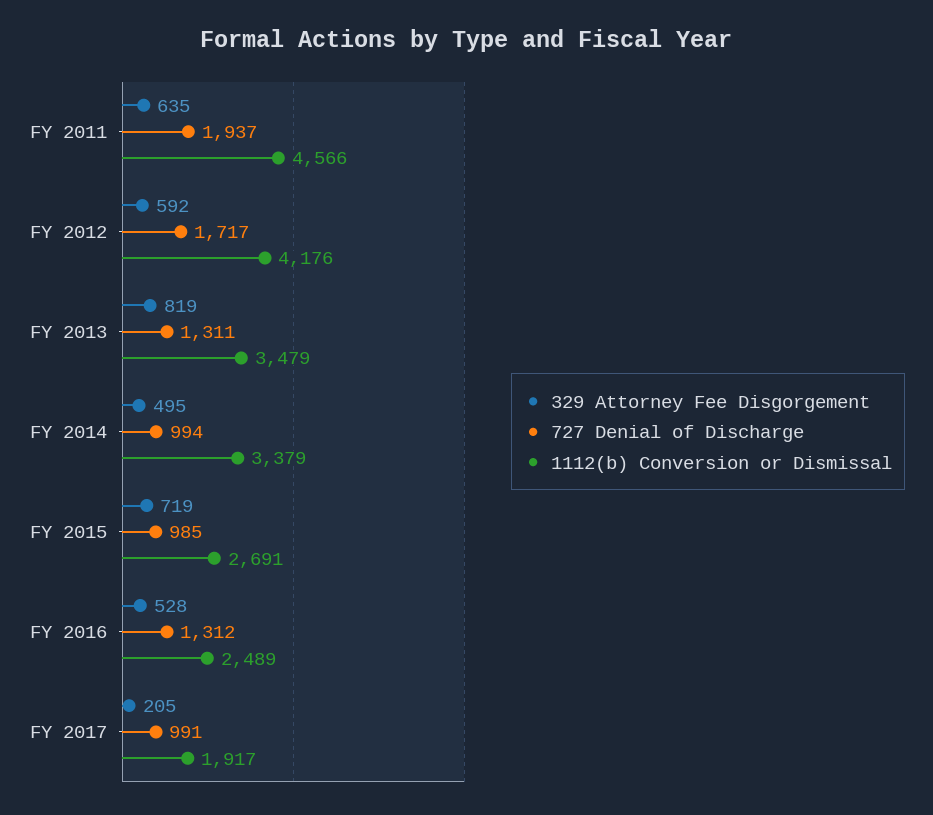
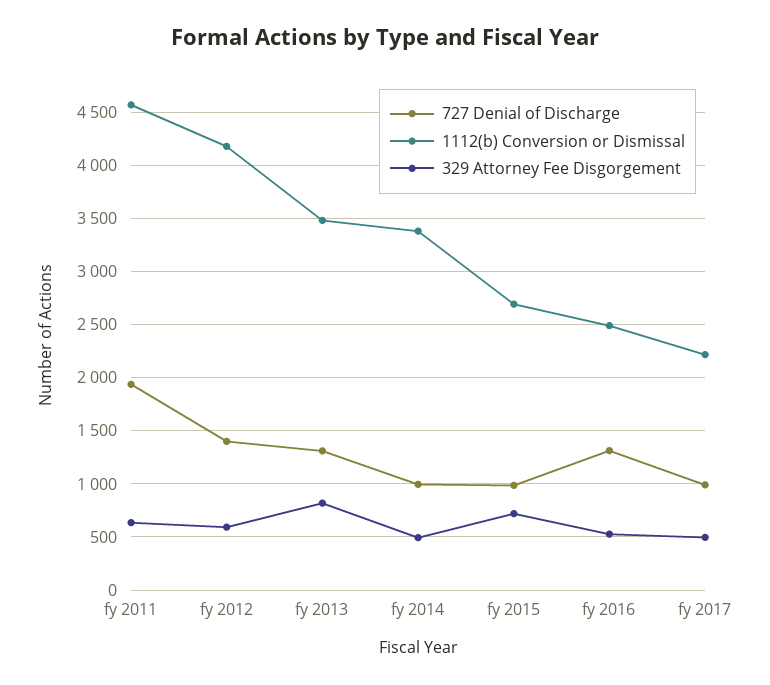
727 Denial of Discharge, FY 2012: 1717 -> 1400
329 Attorney Fee Disgorgement, FY 2017: 205 -> 500
1112(b) Conversion or Dismissal, FY 2017: 1917 -> 2200

